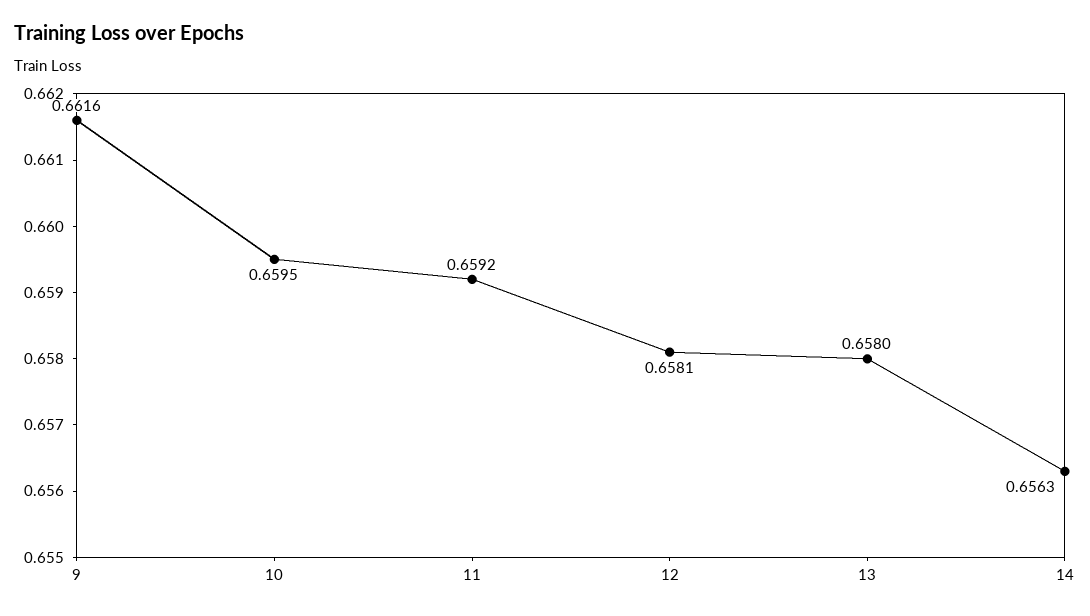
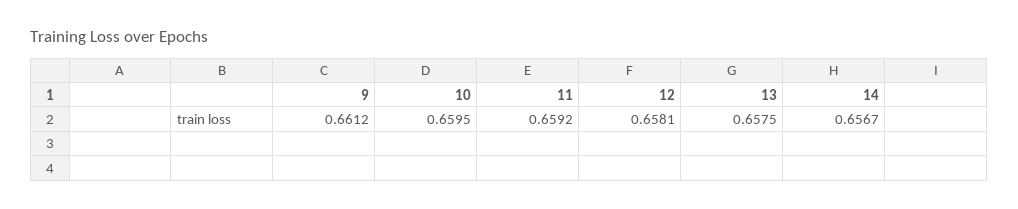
9: 0.6616 -> 0.6612
13: 0.658 -> 0.6575
14: 0.6563 -> 0.6567

